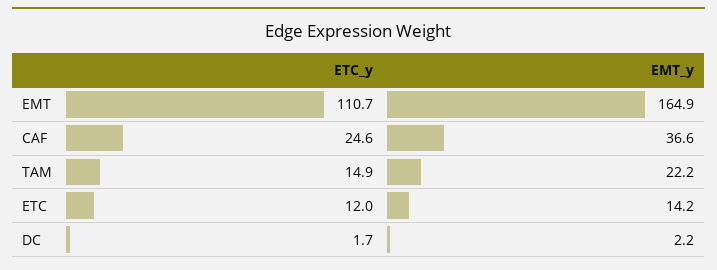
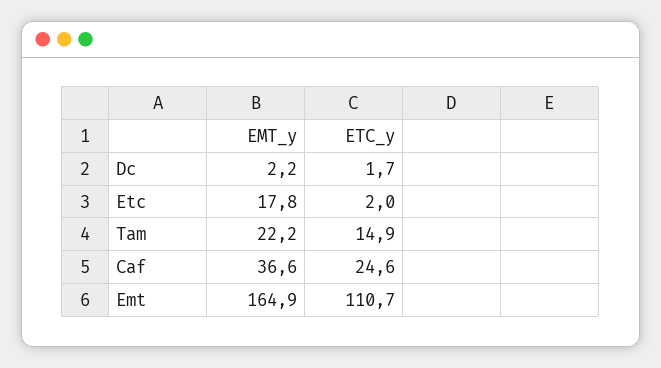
ETC_y, ETC: 12 -> 2
EMT_y, ETC: 14.2 -> 17.8

